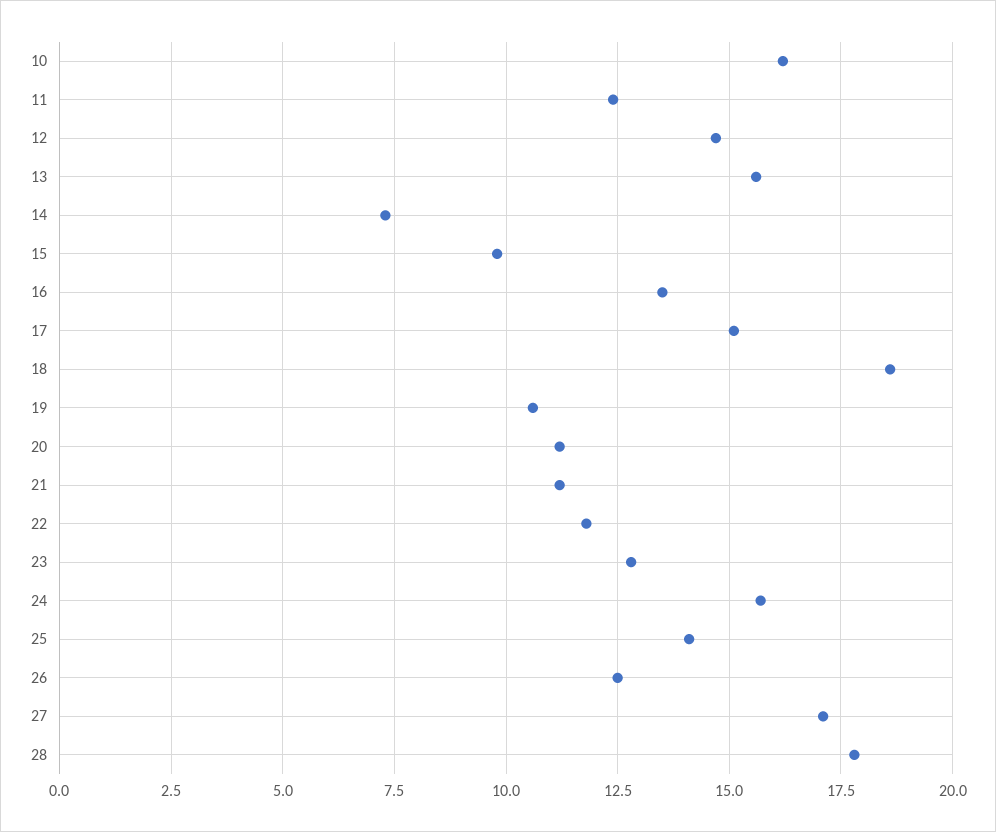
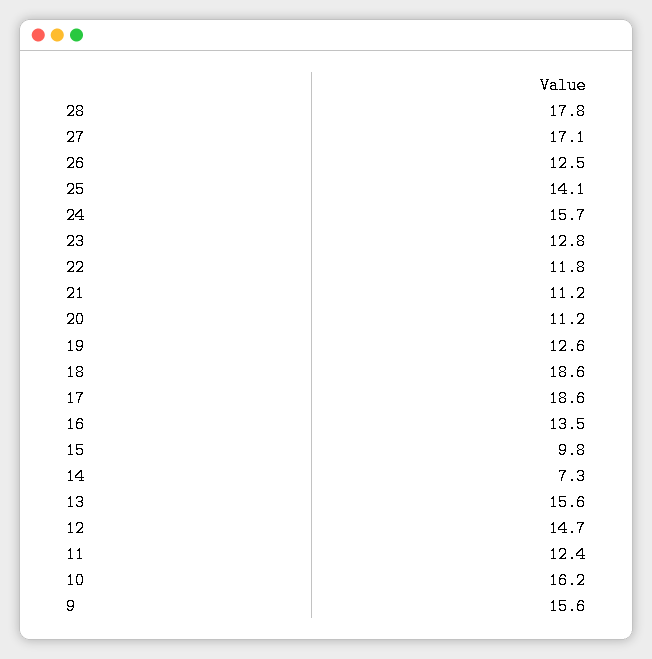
17: 15 -> 18.6
19: 10.5 -> 12.6
9: none -> 15.6

